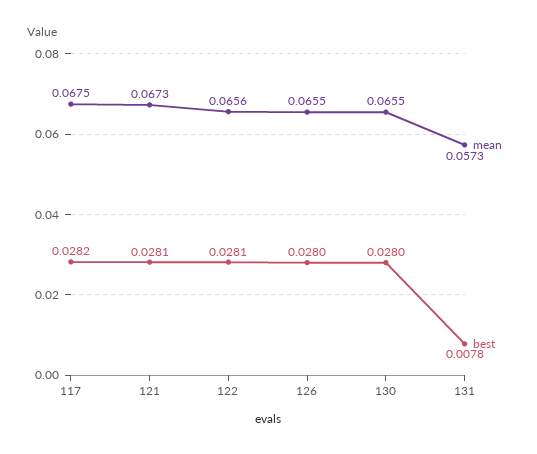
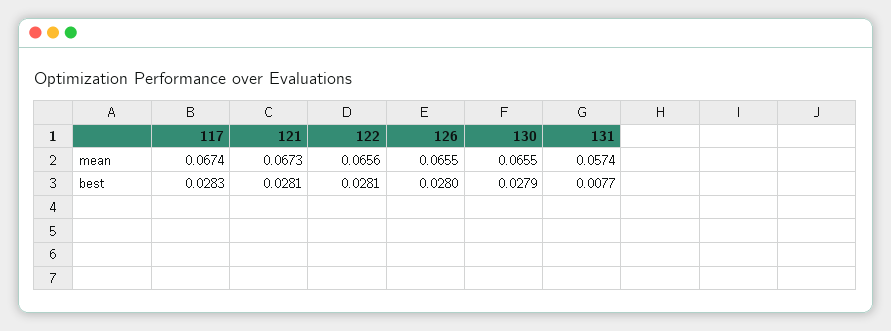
mean, 117: 0.0675 -> 0.0674
best, 117: 0.0282 -> 0.0283
best, 130: 0.028 -> 0.0279
mean, 131: 0.0573 -> 0.0574
best, 131: 0.0078 -> 0.0077

